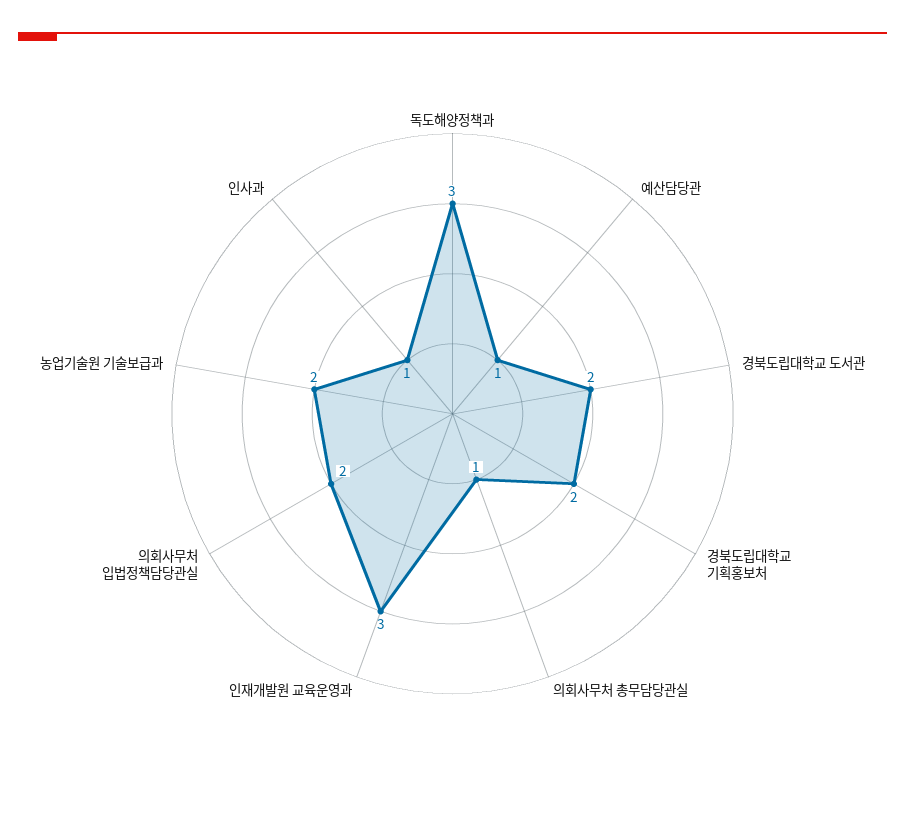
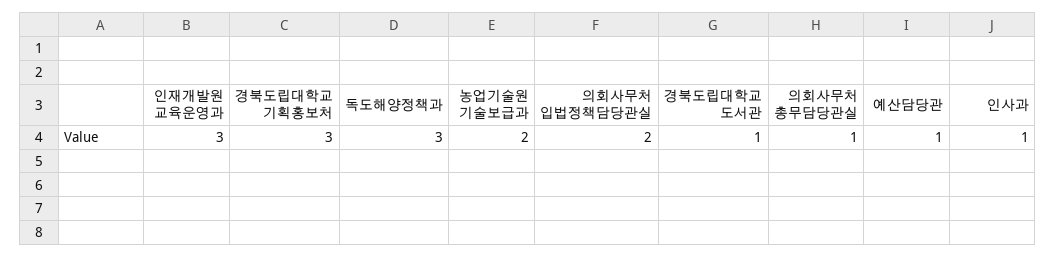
경북도립대학교 도서관: 2 -> 1
경북도립대학교 기획홍보처: 2 -> 3

